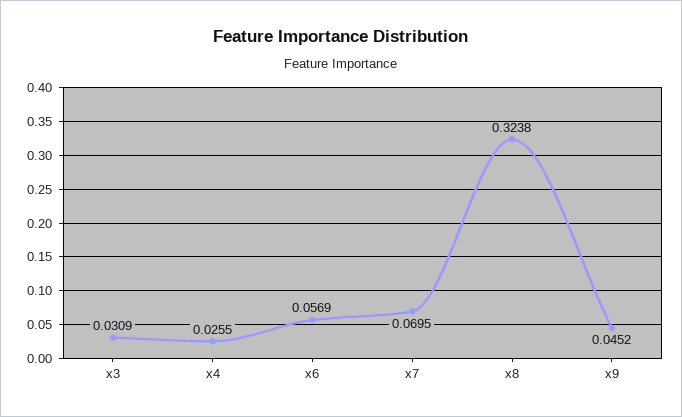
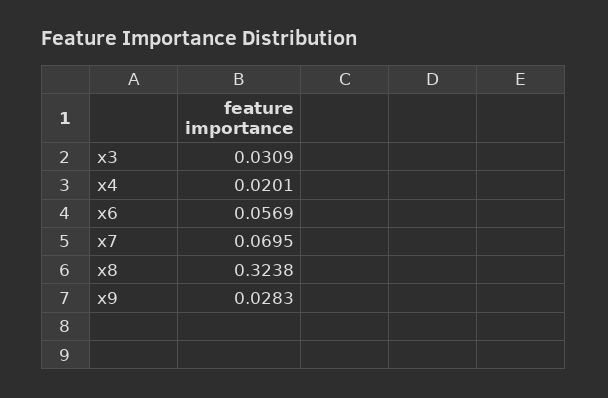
x4: 0.0255 -> 0.0201
x9: 0.0452 -> 0.0283

